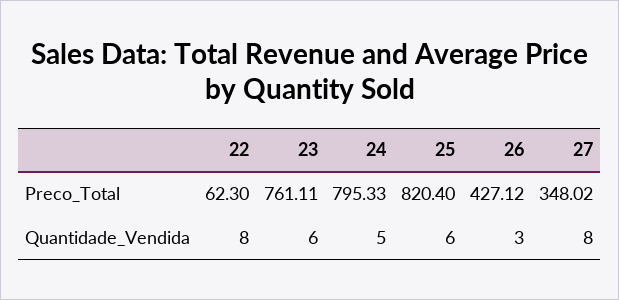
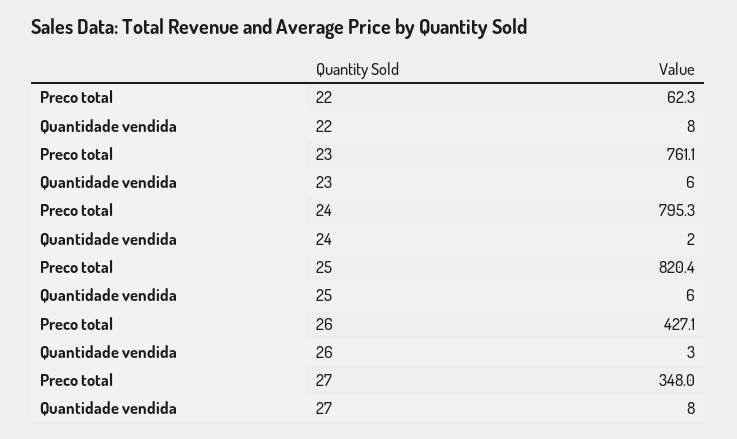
24, Quantidade_Vendida: 5 -> 2

